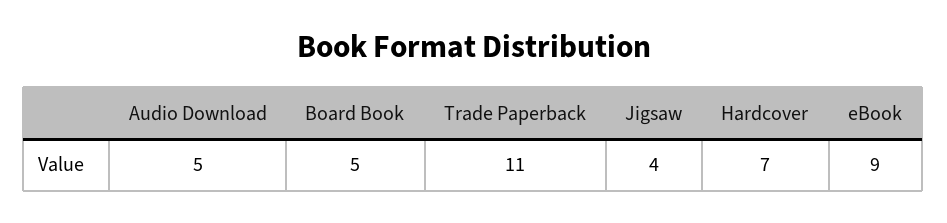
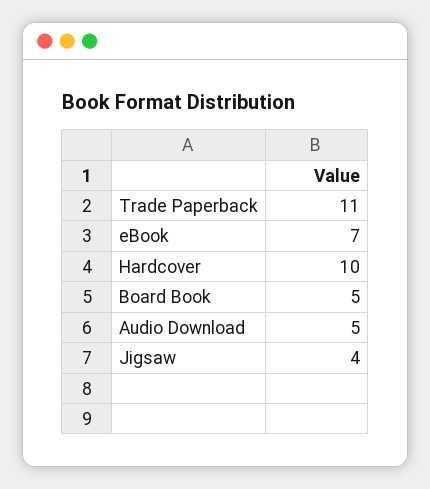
Hardcover: 7 -> 10
eBook: 9 -> 7

